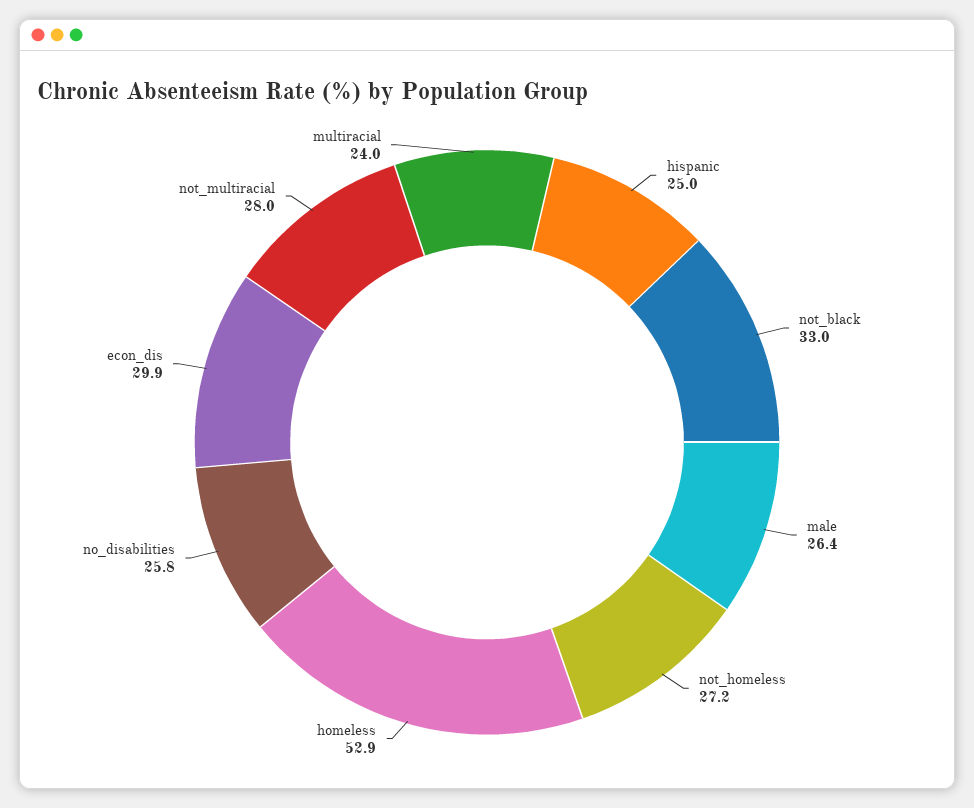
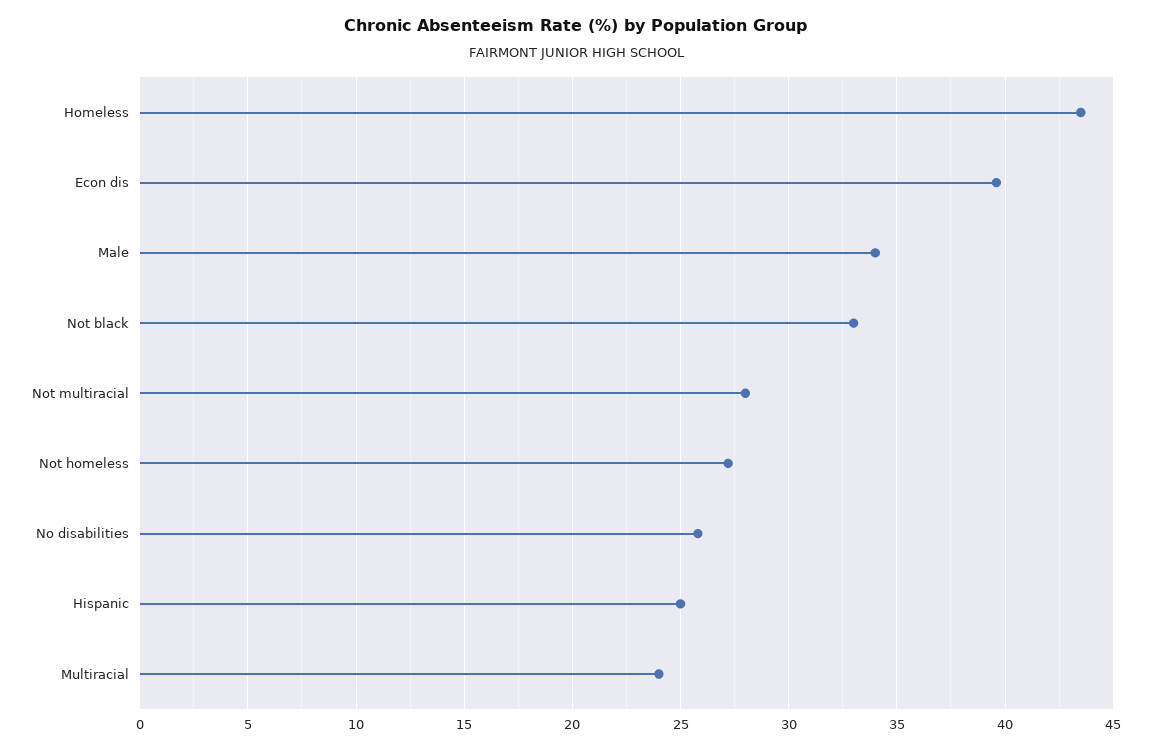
male: 26.4 -> 34
homeless: 52.9 -> 43.5
econ_dis: 29.9 -> 39.5

